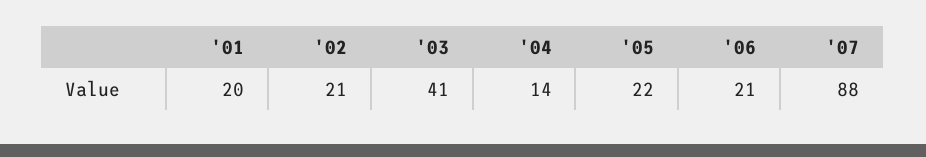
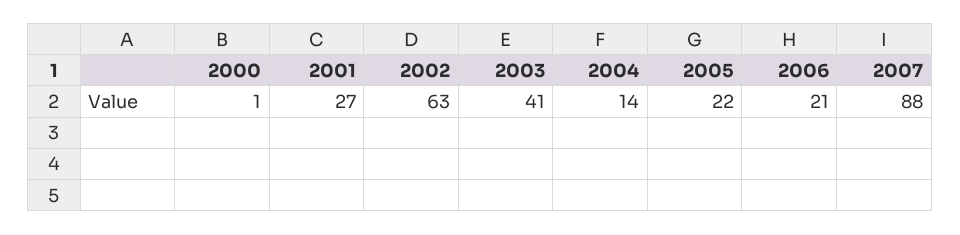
'01: 20 -> 27
'02: 21 -> 63
2000: none -> 1

